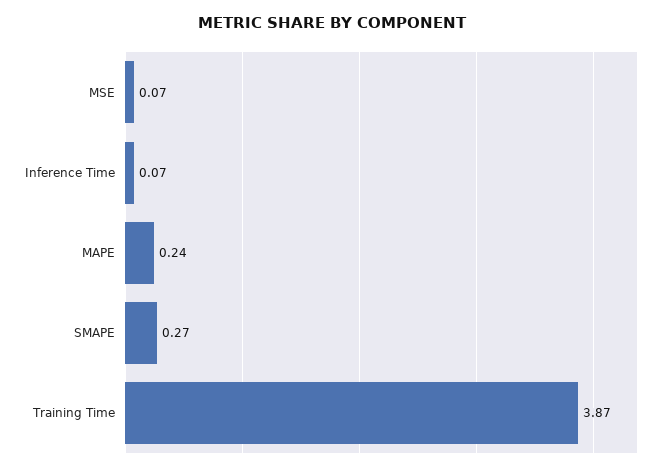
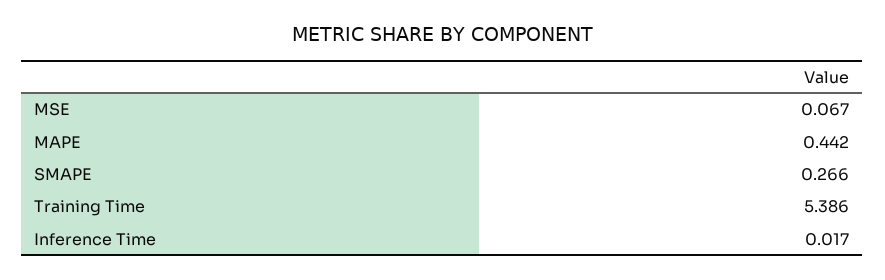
Inference Time: 0.07 -> 0.017
MAPE: 0.24 -> 0.442
Training Time: 3.87 -> 5.386

